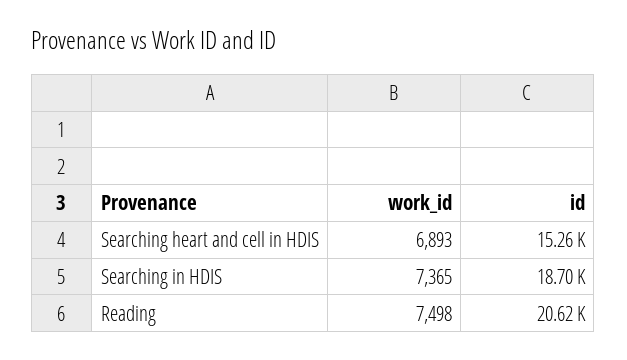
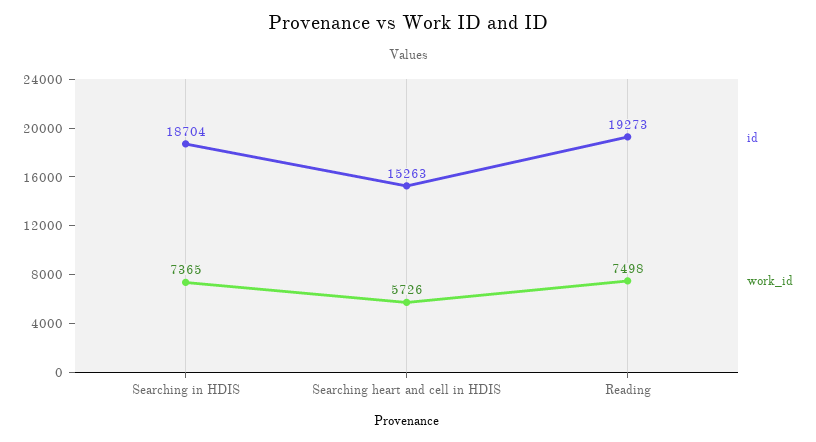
work_id, Searching heart and cell in HDIS: 6893 -> 5726
id, Reading: 20620 -> 19273

